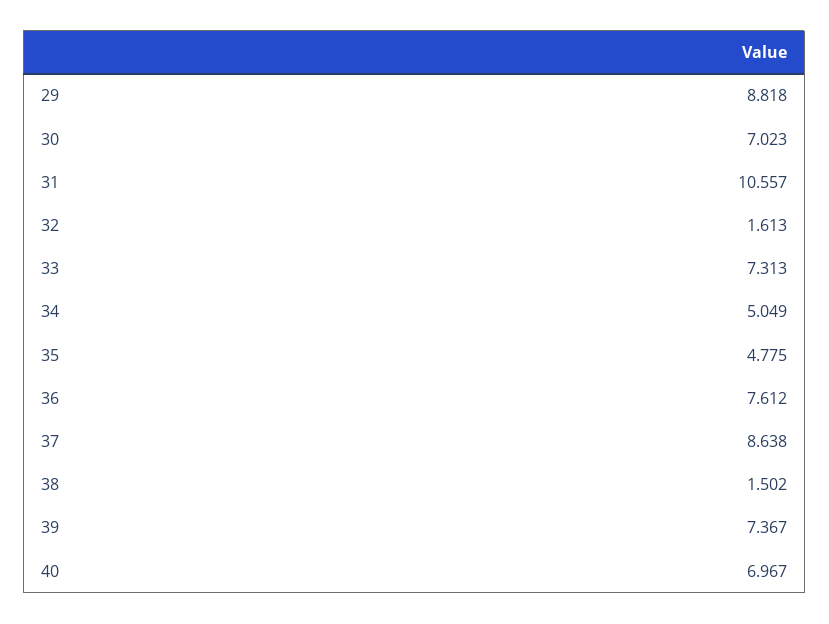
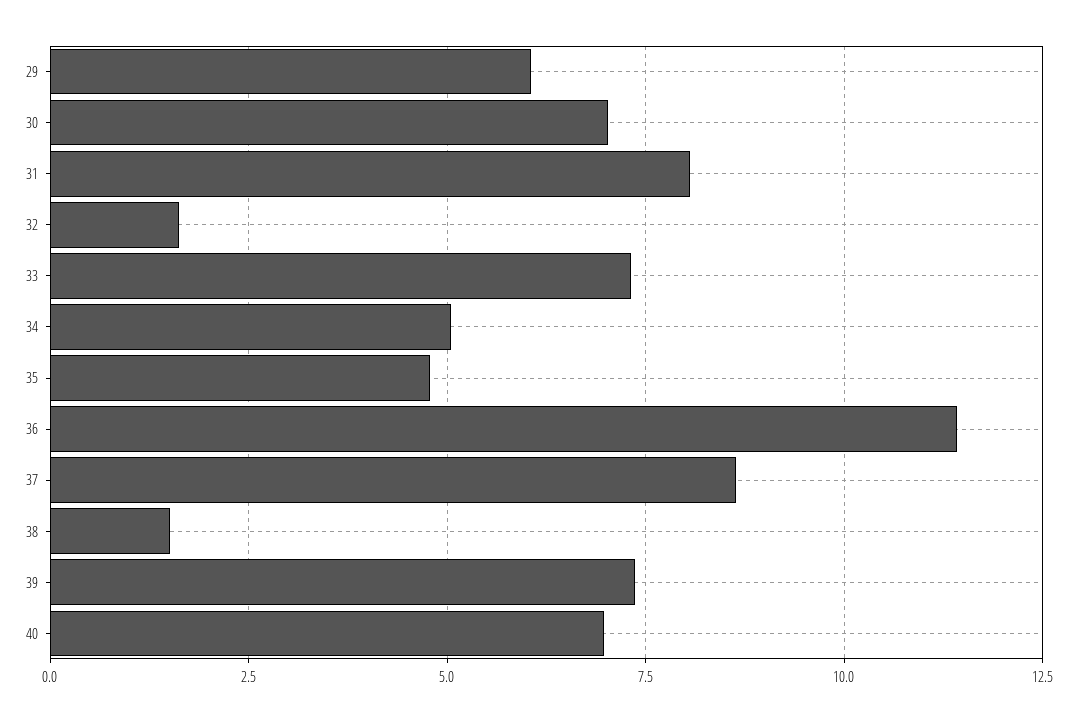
29: 8.818 -> 6
31: 10.557 -> 8
36: 7.612 -> 11.5

